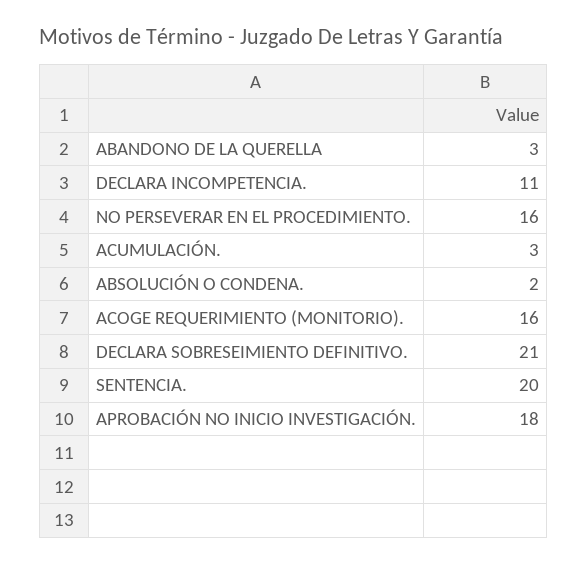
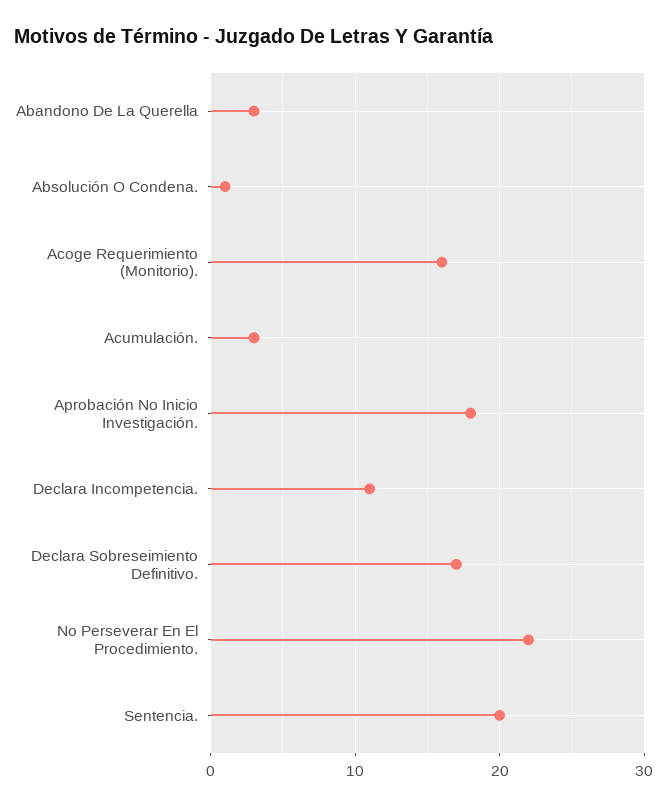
NO PERSEVERAR EN EL PROCEDIMIENTO.: 16 -> 22
ABSOLUCIÓN O CONDENA.: 2 -> 1
DECLARA SOBRESEIMIENTO DEFINITIVO.: 21 -> 17

